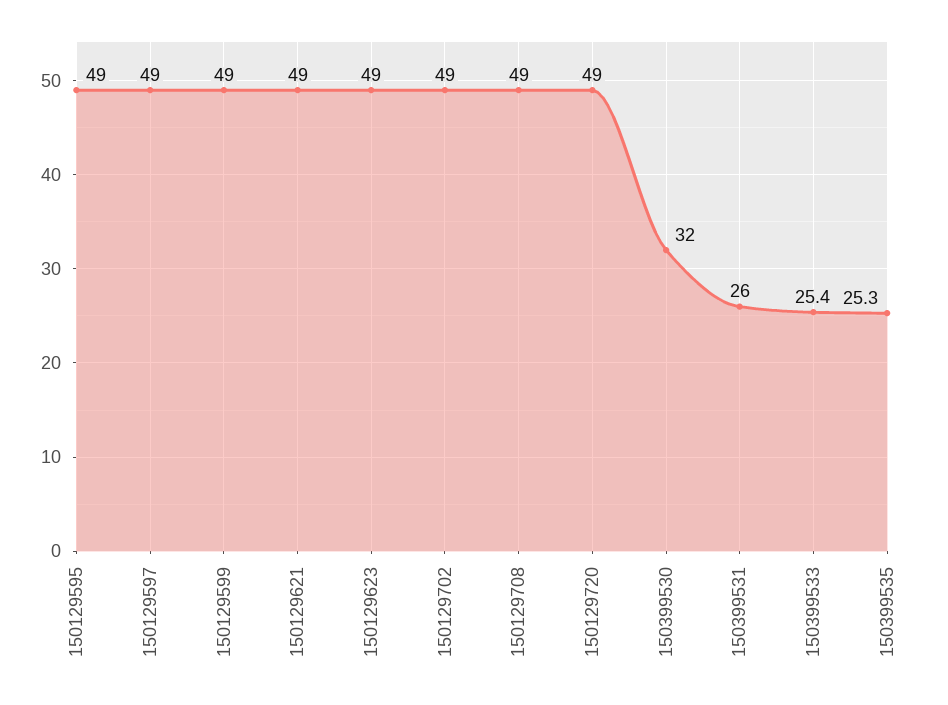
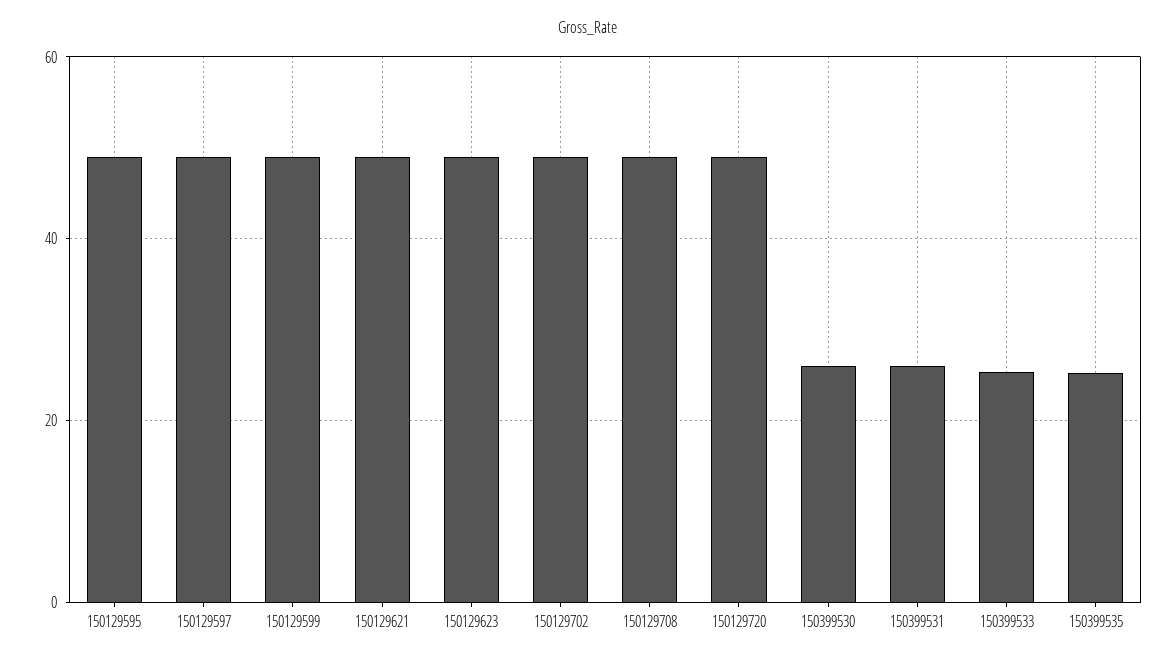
150399530: 32 -> 26

